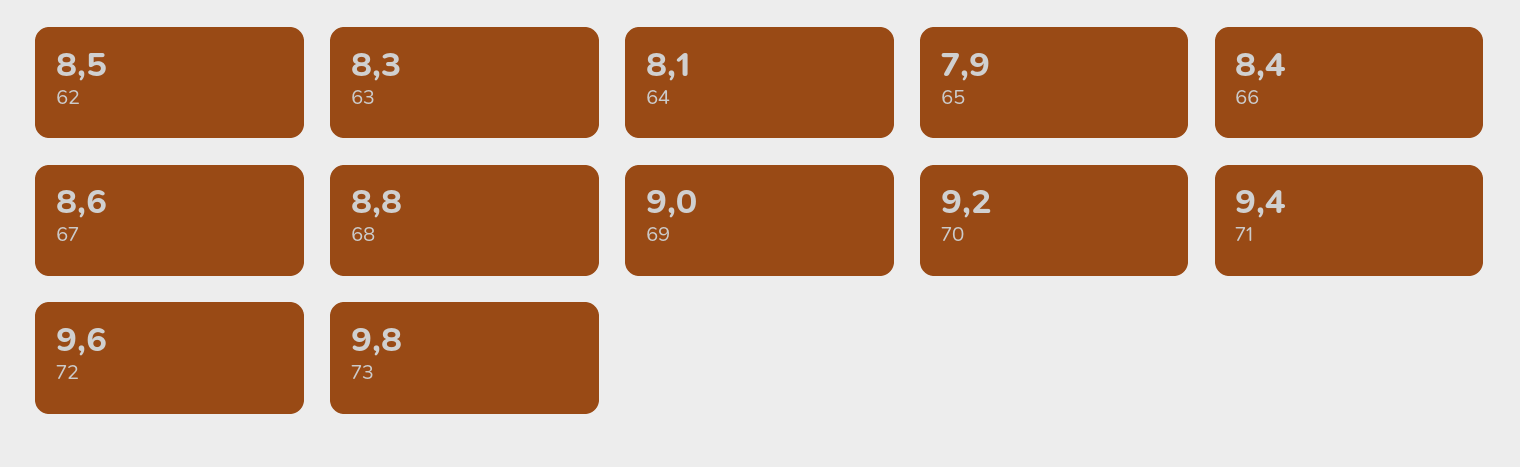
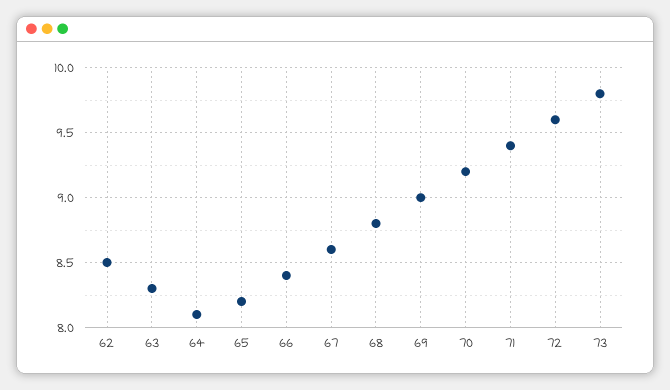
65: 7.9 -> 8.2

